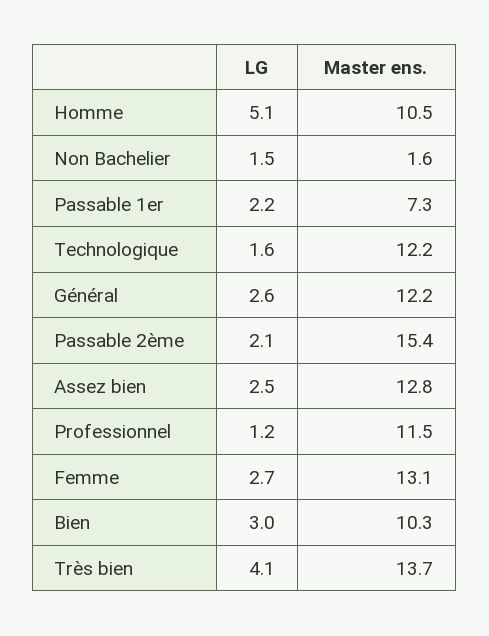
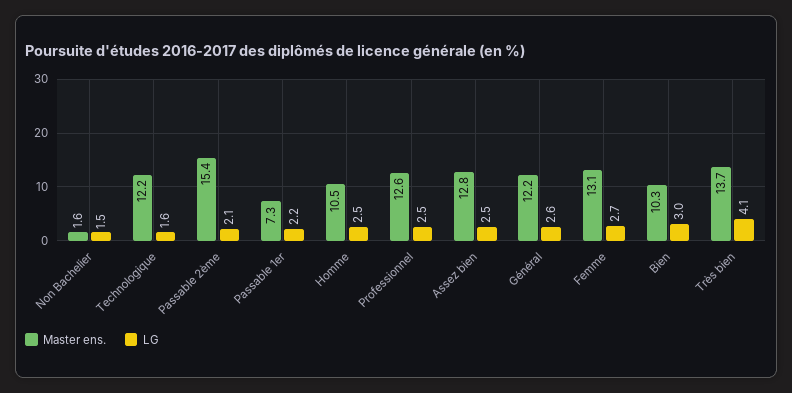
LG, Homme: 5.1 -> 2.5
LG, Professionnel: 1.2 -> 2.5
Master ens., Professionnel: 11.5 -> 12.6

